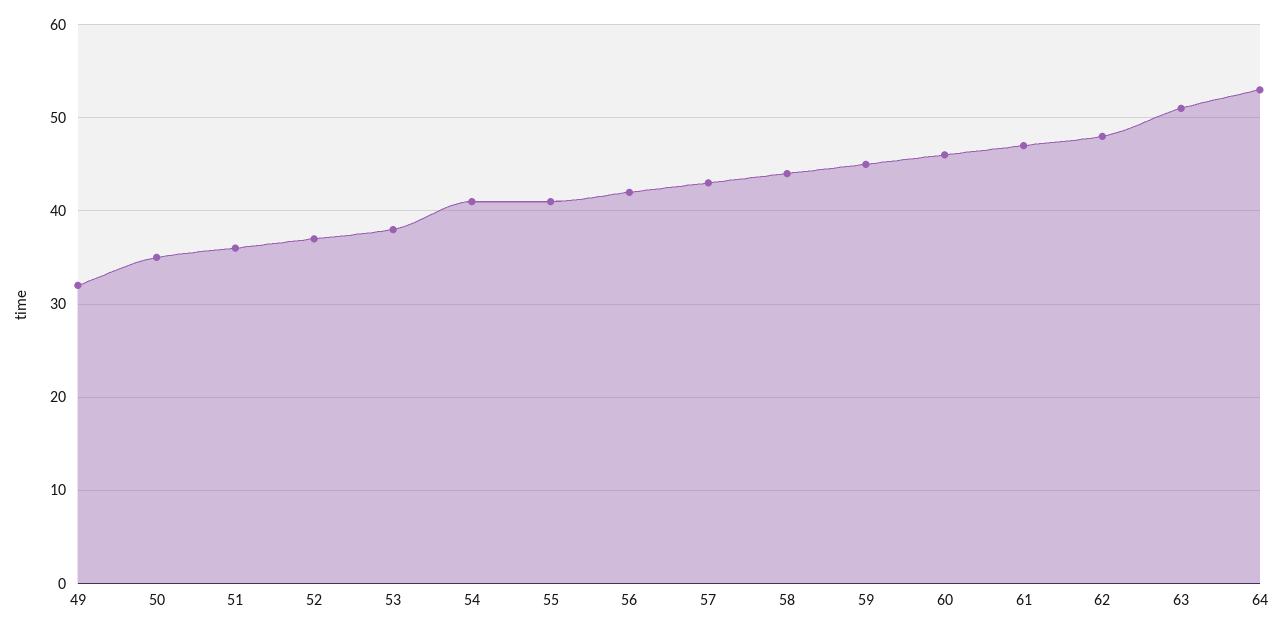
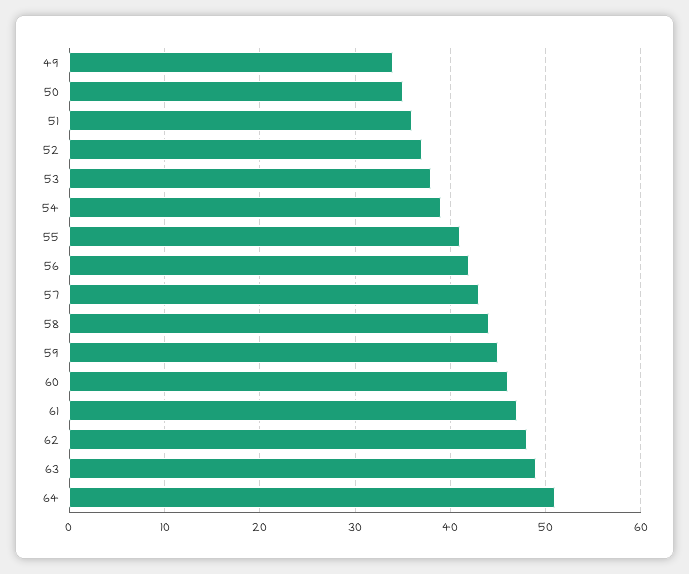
49: 32 -> 34
54: 41 -> 39
63: 51 -> 49
64: 53 -> 51

